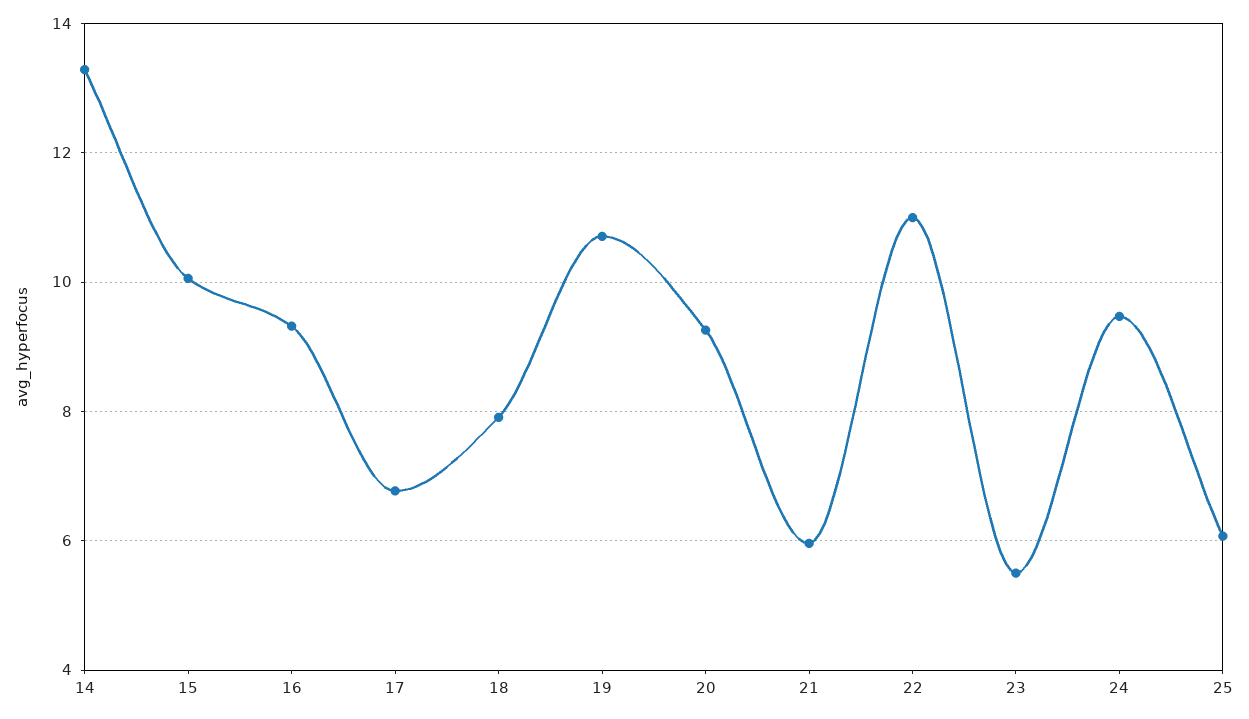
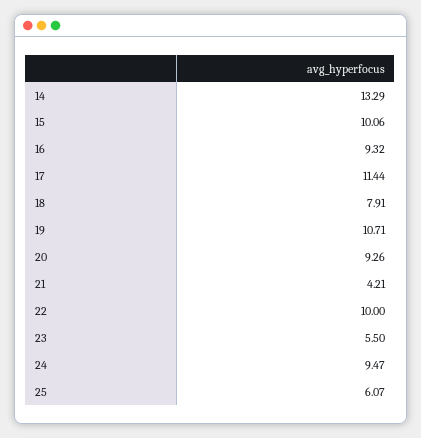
17: 6.8 -> 11.44
21: 6 -> 4.21
22: 11 -> 10

